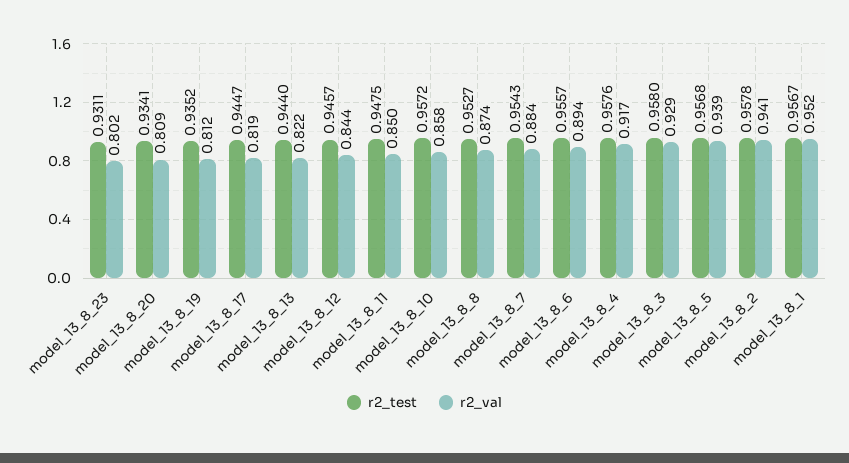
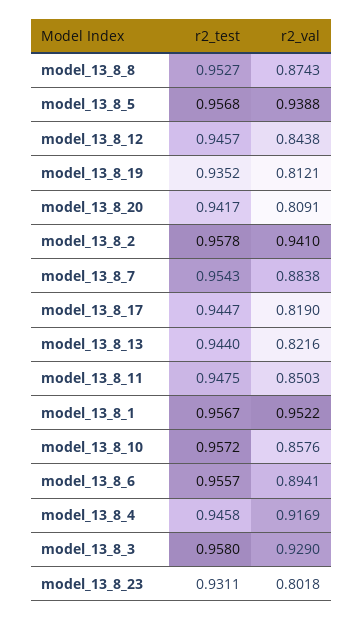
r2_test, model_13_8_20: 0.9341 -> 0.9417
r2_test, model_13_8_4: 0.9576 -> 0.9458

